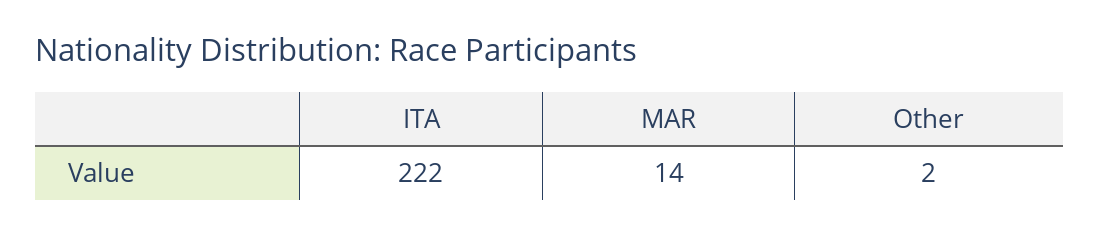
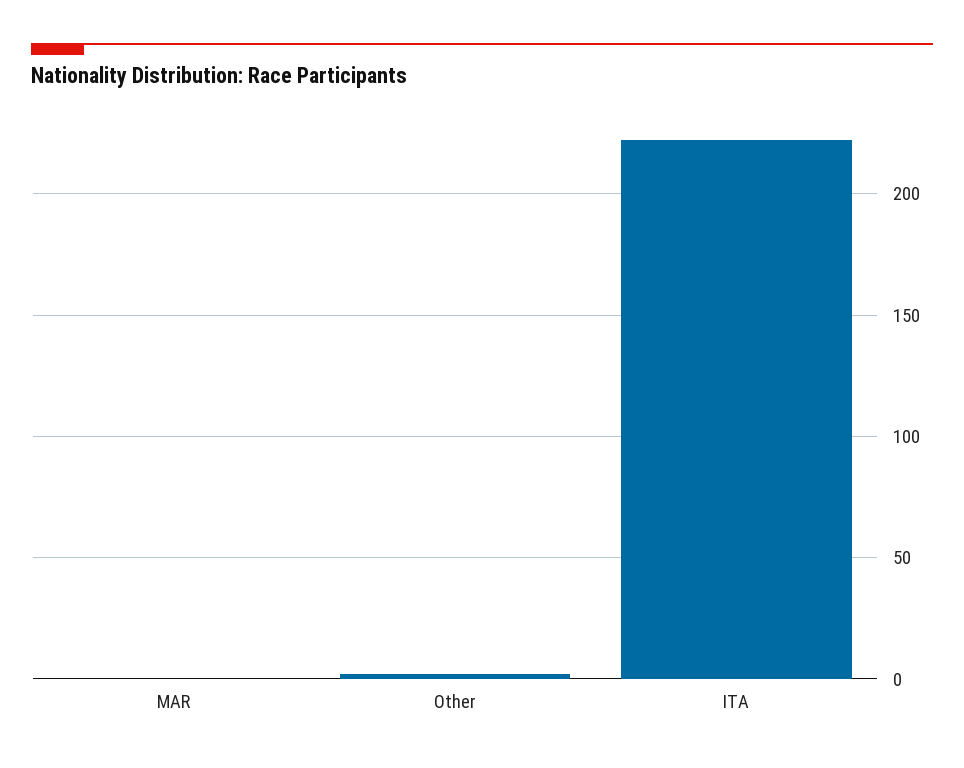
MAR: 14 -> 0

